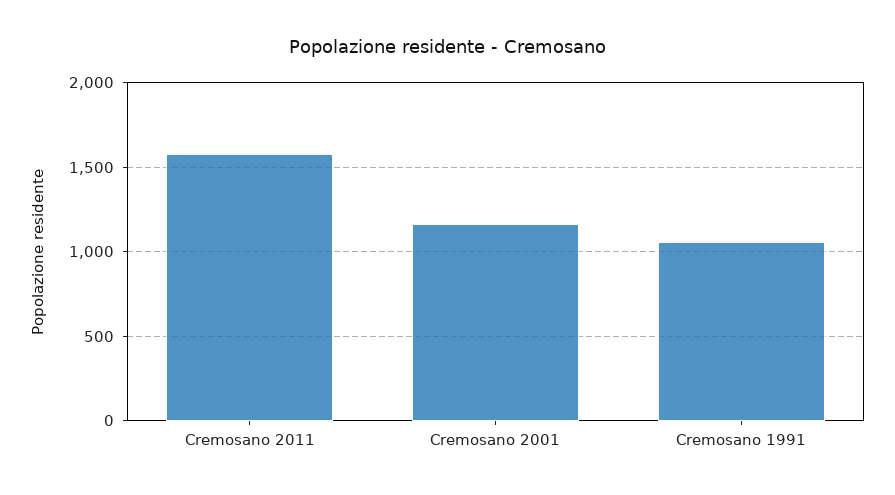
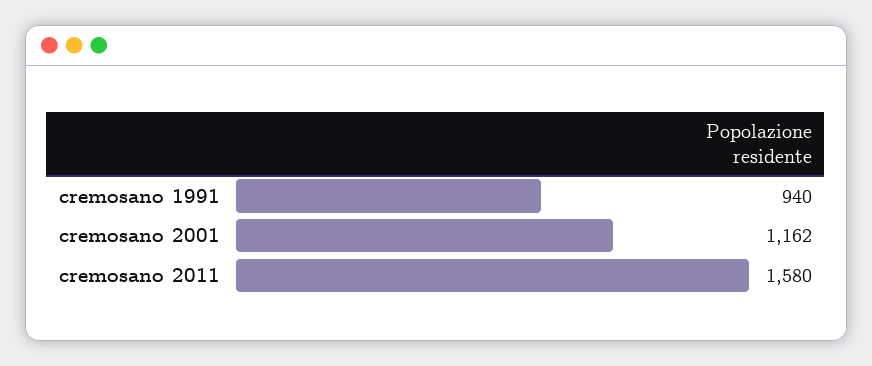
Cremosano 1991: 1050 -> 940

